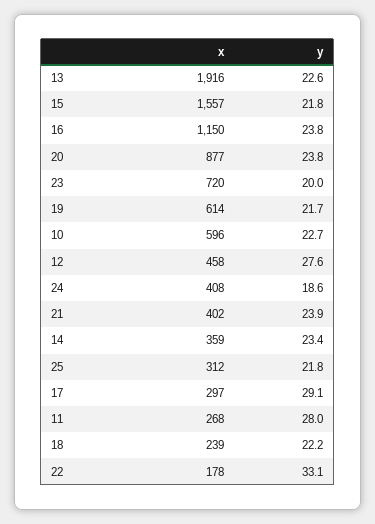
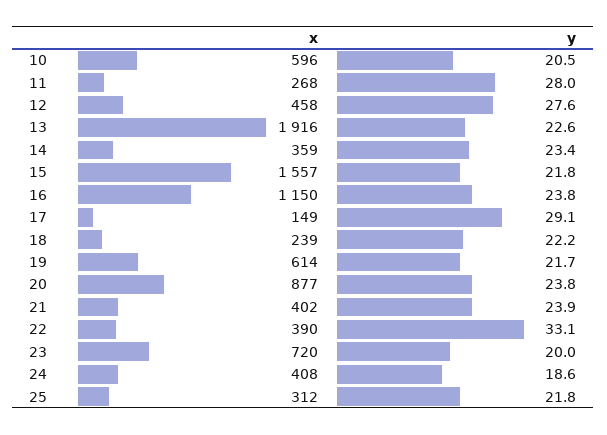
y, 10: 22.7 -> 20.5
x, 17: 297 -> 149
x, 22: 178 -> 390

